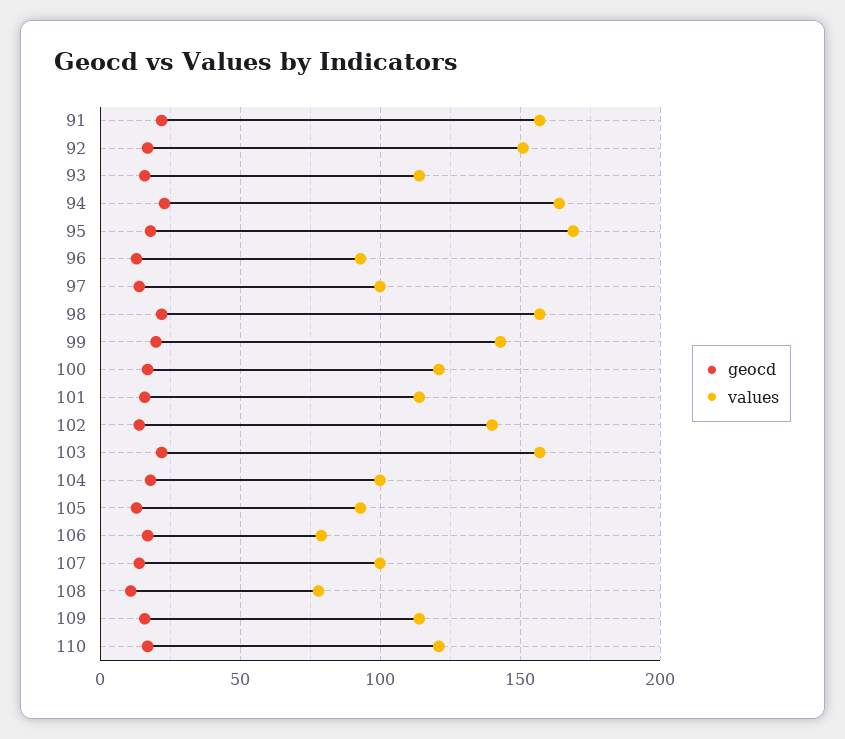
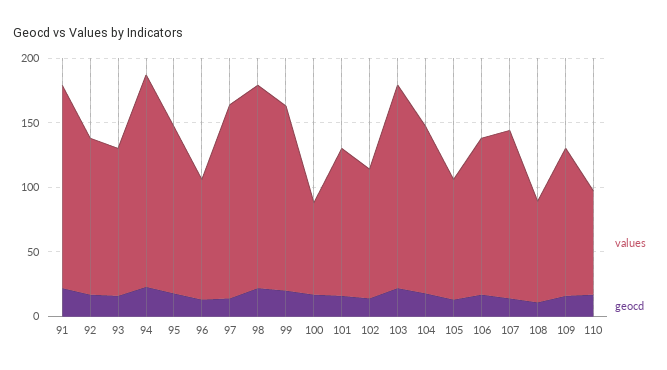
values, 92: 150 -> 120
values, 95: 170 -> 130
values, 97: 100 -> 150
values, 100: 120 -> 70
values, 102: 140 -> 100
values, 104: 100 -> 130
values, 106: 80 -> 120
values, 107: 100 -> 130
values, 110: 120 -> 80

